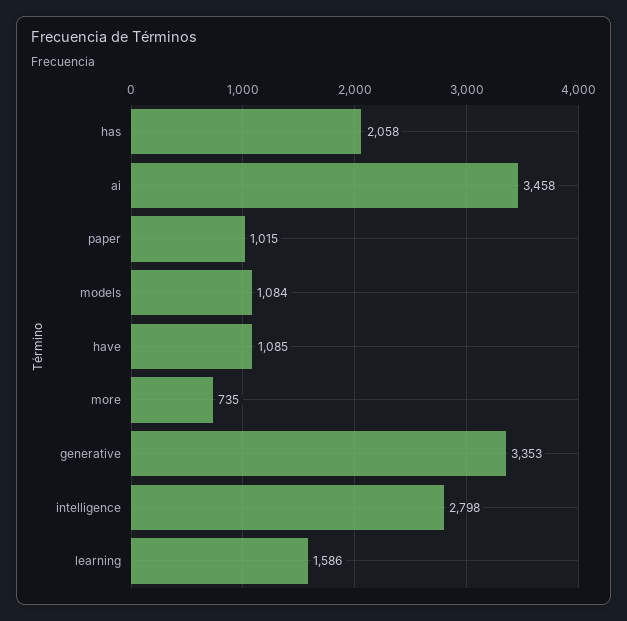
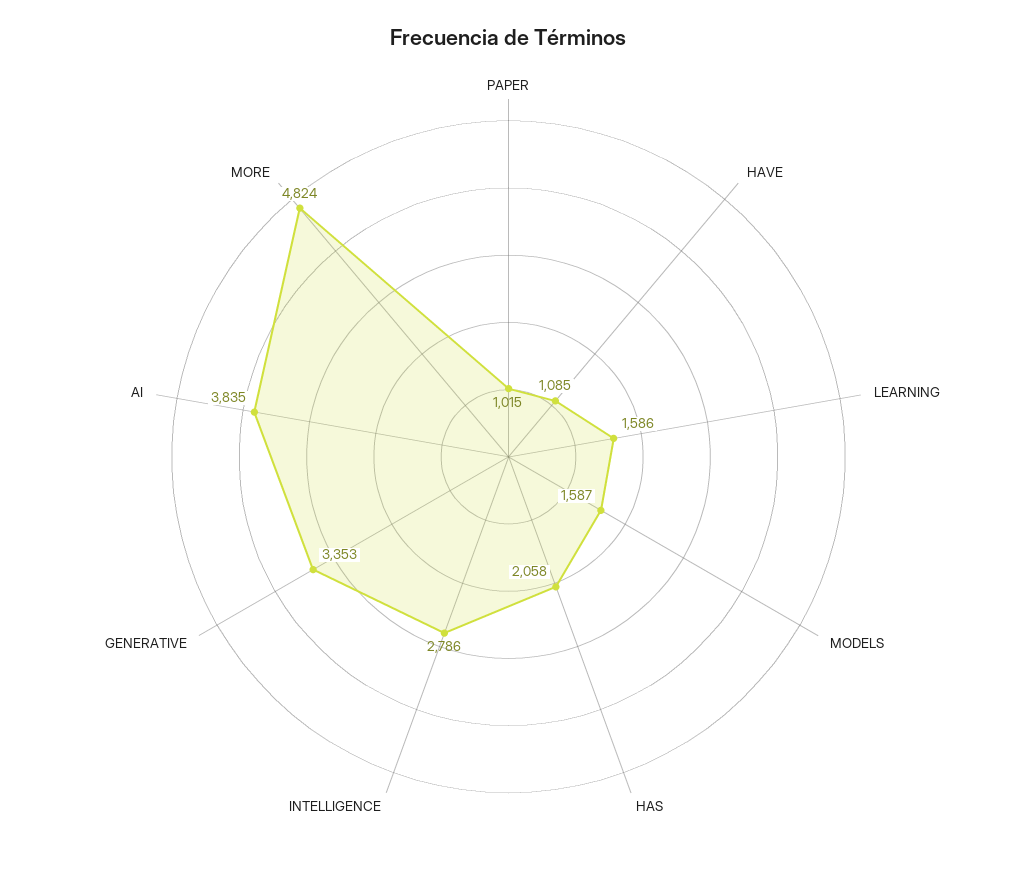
ai: 3458 -> 3835
models: 1084 -> 1587
more: 735 -> 4824
intelligence: 2798 -> 2786

